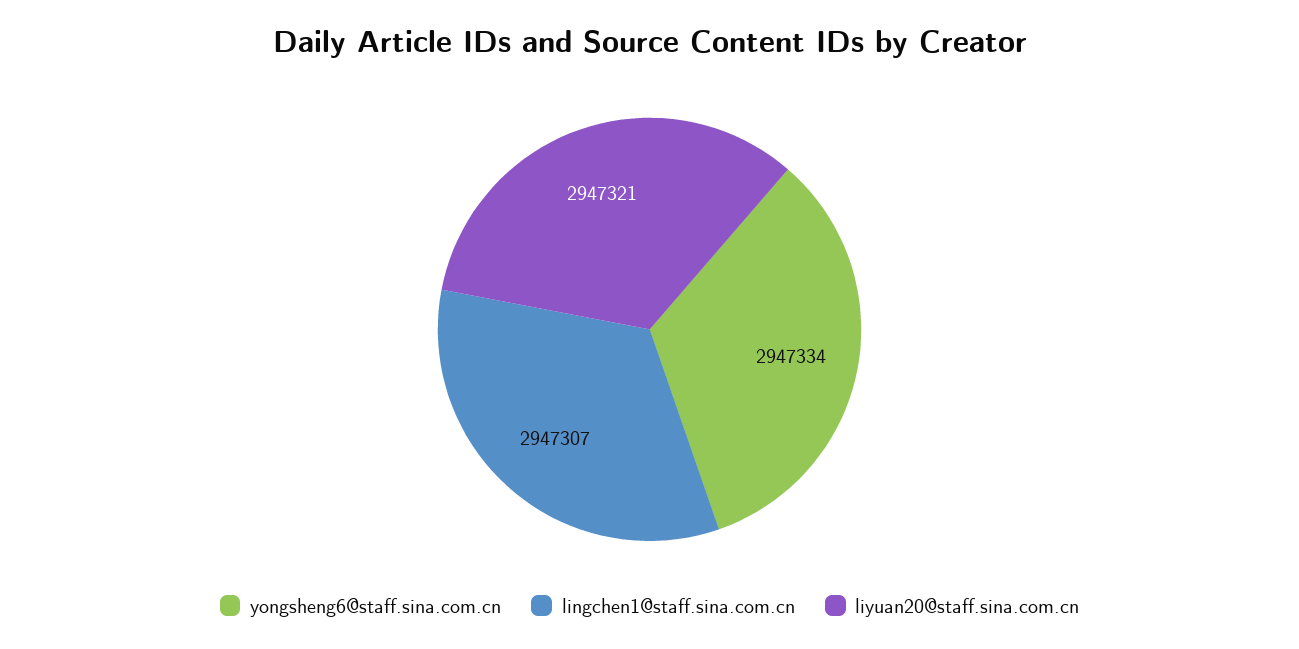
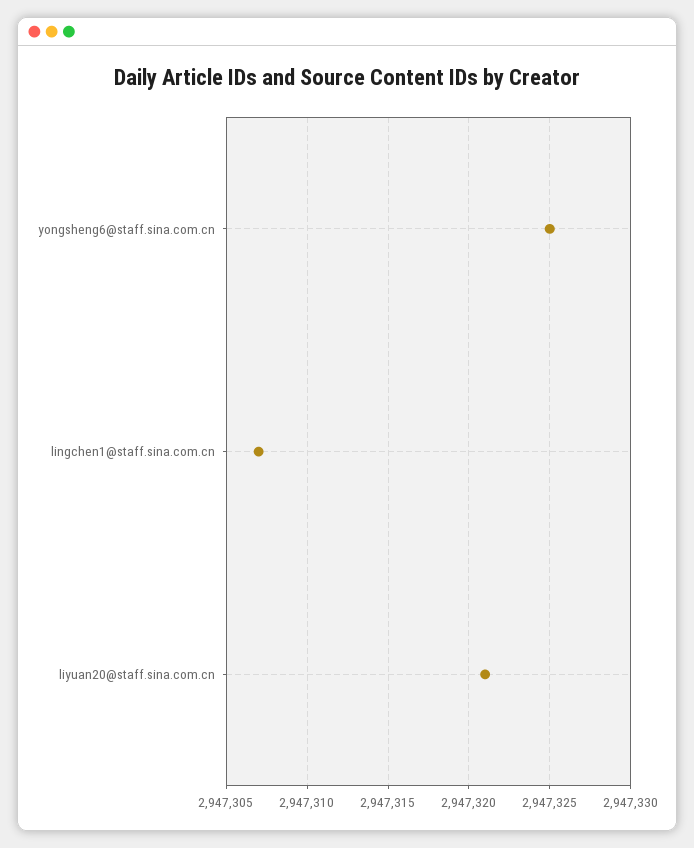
yongsheng6@staff.sina.com.cn: 2947334 -> 2947325

